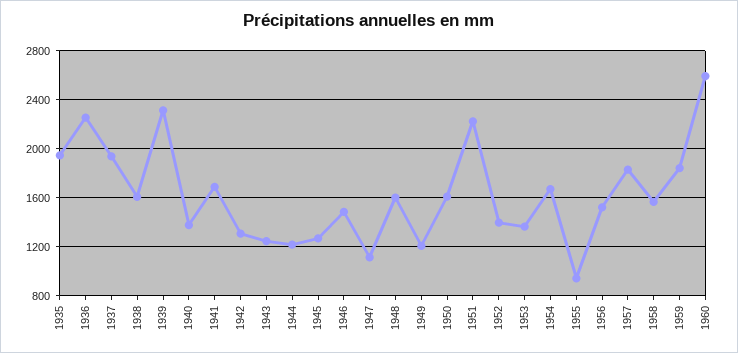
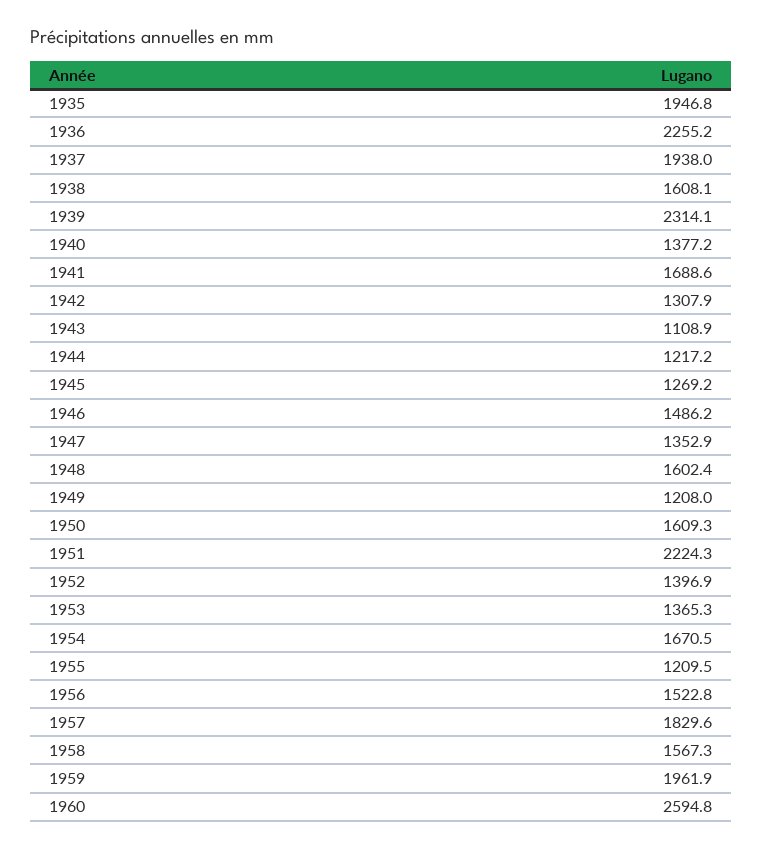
1943: 1250 -> 1108.9
1947: 1100 -> 1352.9
1955: 950 -> 1209.5
1959: 1850 -> 1961.9

